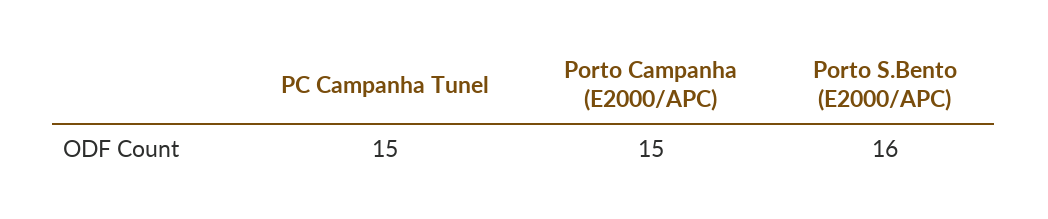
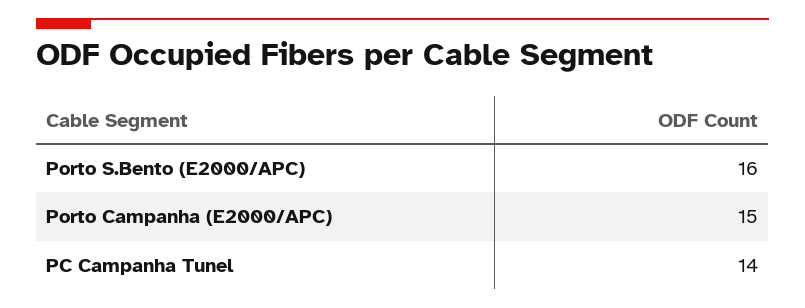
PC Campanha Tunel: 15 -> 14

